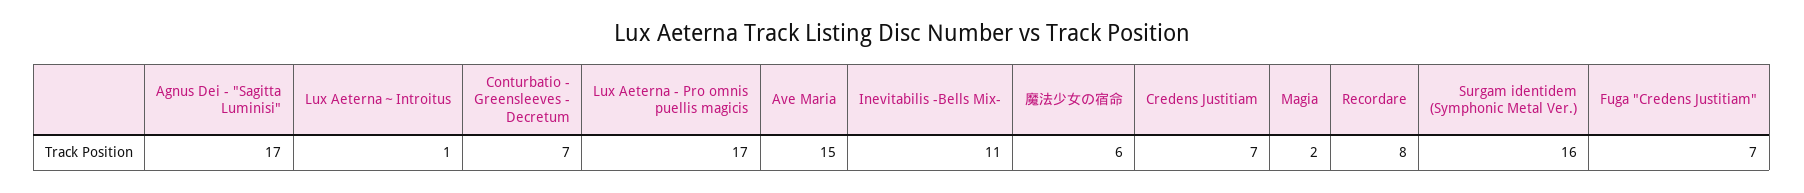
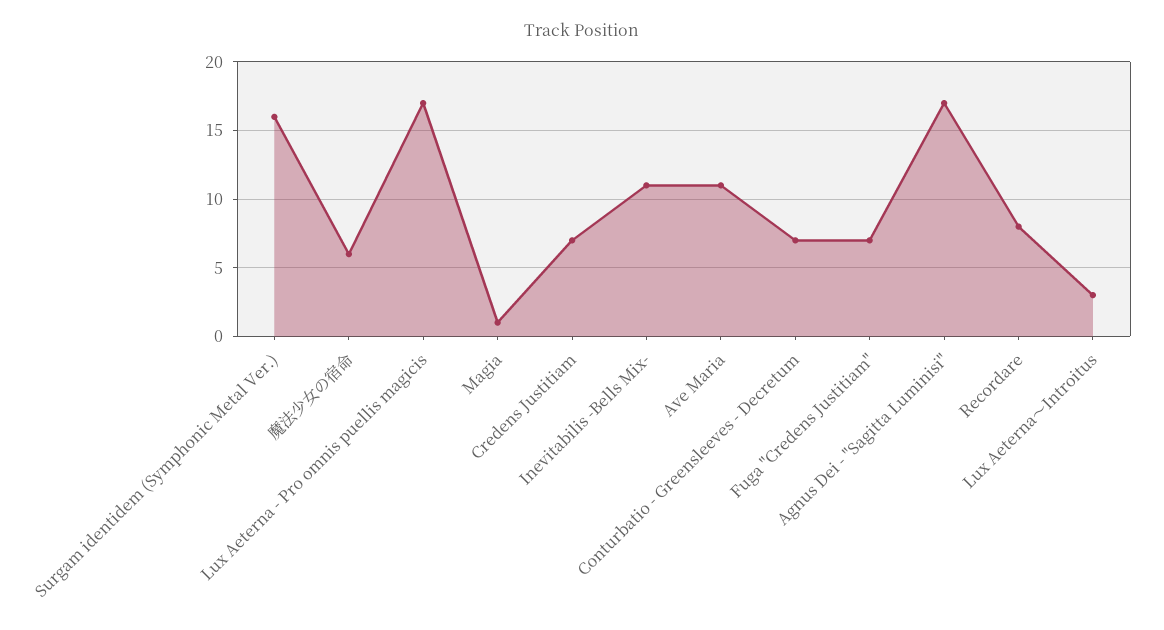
Lux Aeterna～Introitus: 1 -> 3
Ave Maria: 15 -> 11
Magia: 2 -> 1

